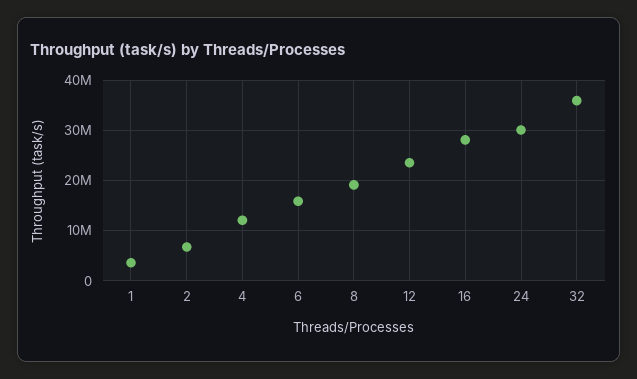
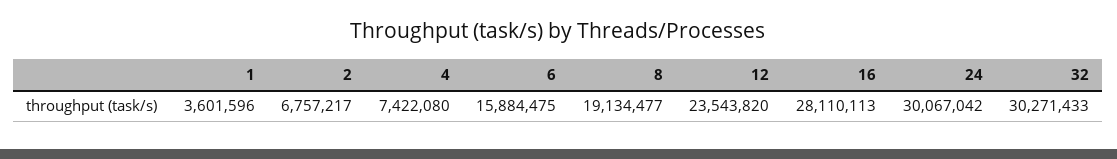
4: 12000000 -> 7422080
32: 36000000 -> 30271433

